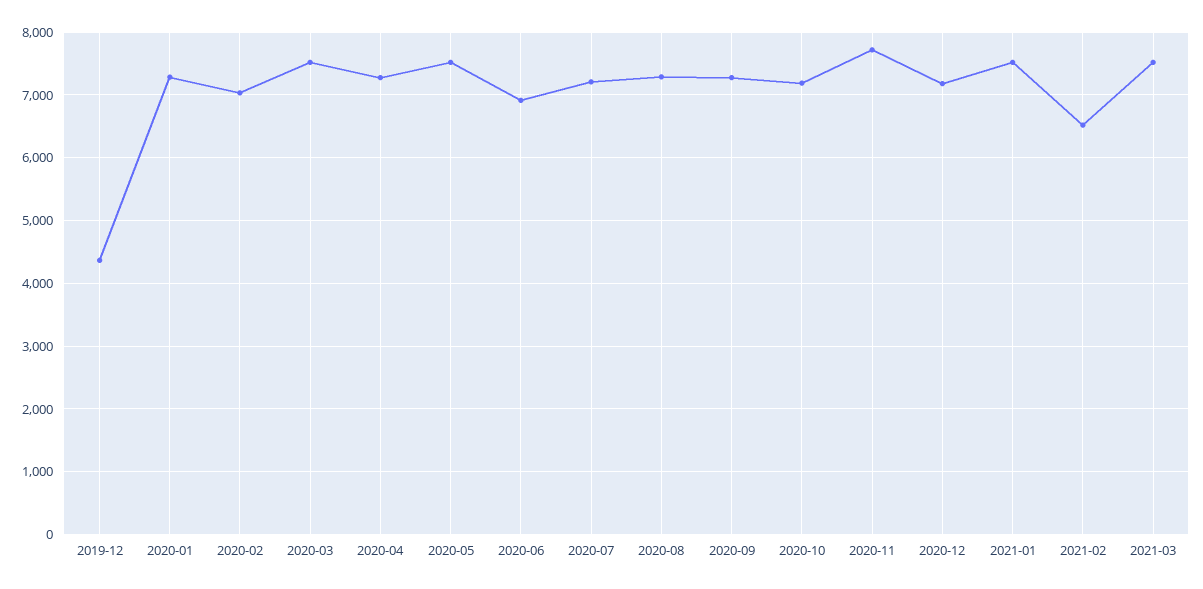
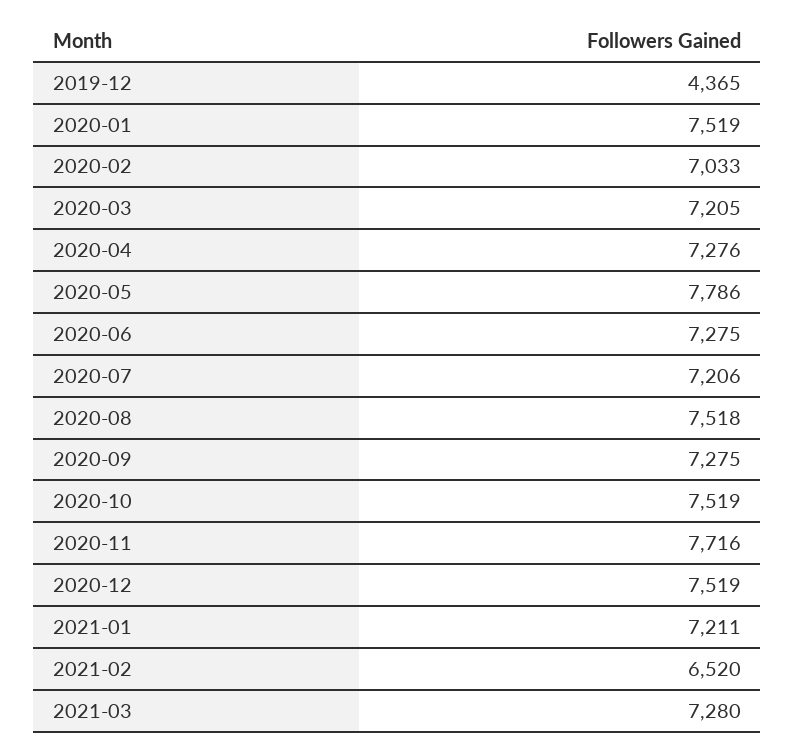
2020-01: 7300 -> 7519
2020-03: 7500 -> 7205
2020-05: 7500 -> 7786
2020-06: 6900 -> 7275
2020-08: 7300 -> 7518
2020-10: 7200 -> 7519
2020-12: 7200 -> 7519
2021-01: 7500 -> 7211
2021-03: 7500 -> 7280

